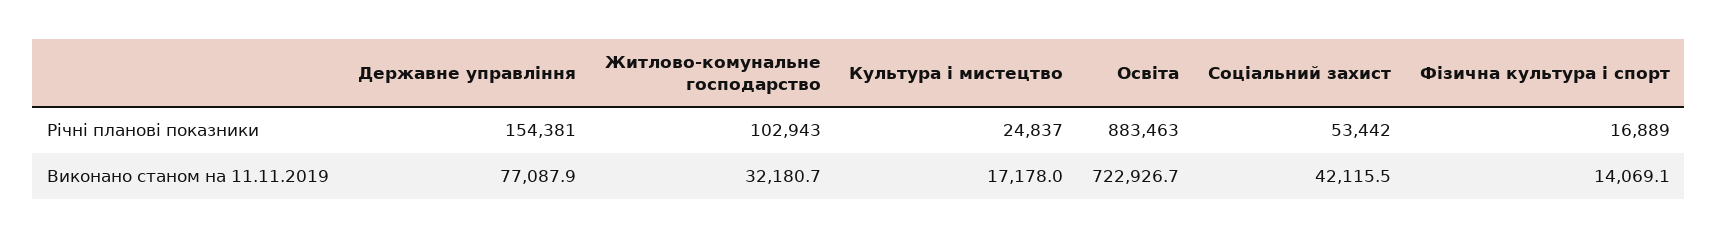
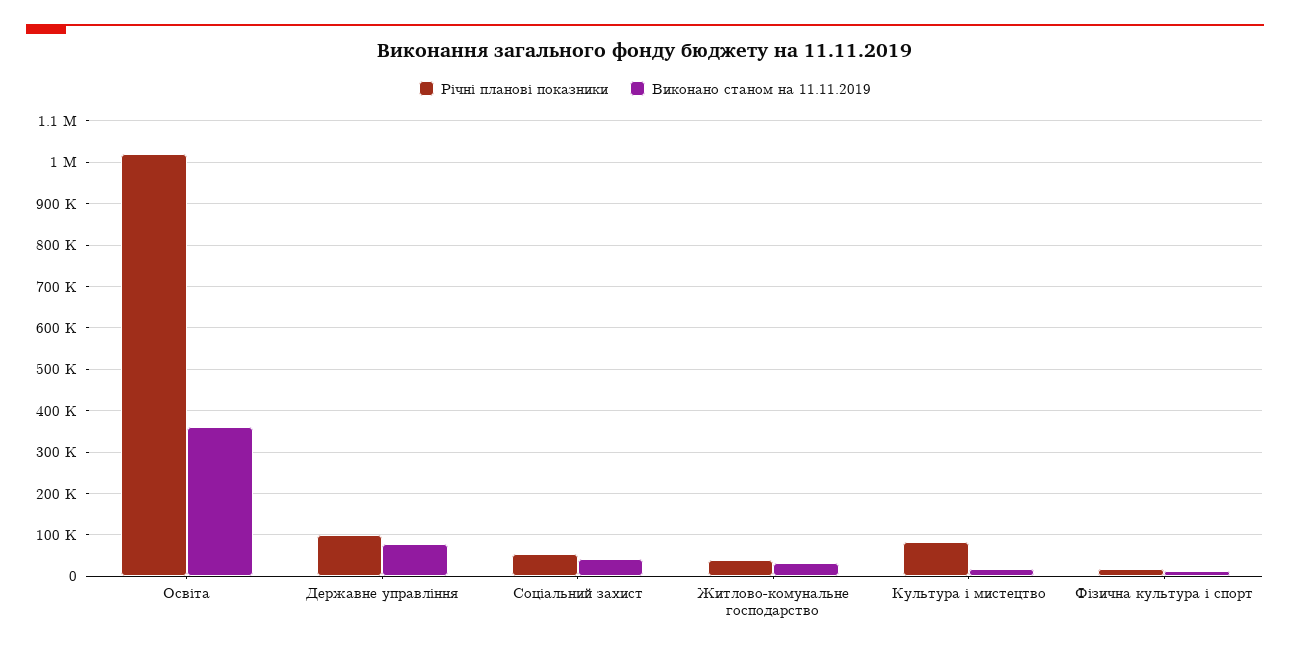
Річні планові показники, Державне управління: 154381 -> 100000
Річні планові показники, Житлово-комунальне господарство: 102943 -> 40000
Річні планові показники, Культура і мистецтво: 24837 -> 80000
Річні планові показники, Освіта: 883463 -> 1020000
Виконано станом на 11.11.2019, Освіта: 722926.7 -> 360000

